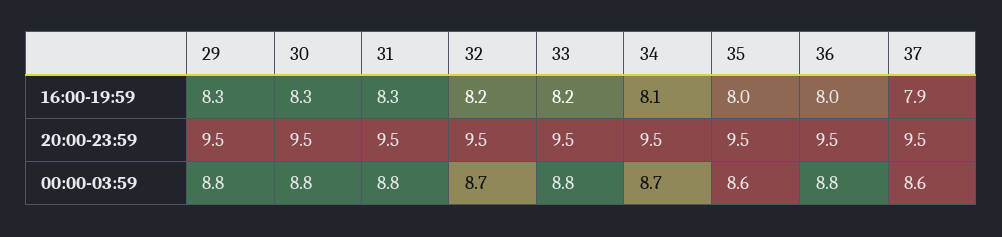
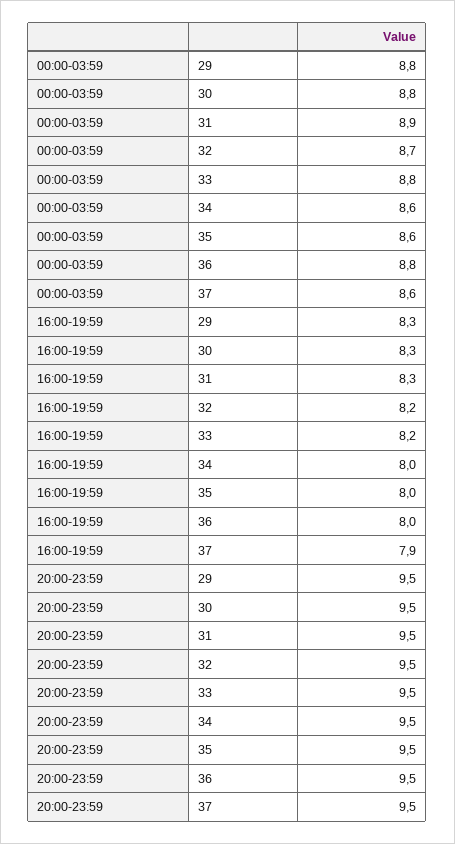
34, 16:00-19:59: 8.1 -> 8
31, 00:00-03:59: 8.8 -> 8.9
34, 00:00-03:59: 8.7 -> 8.6

